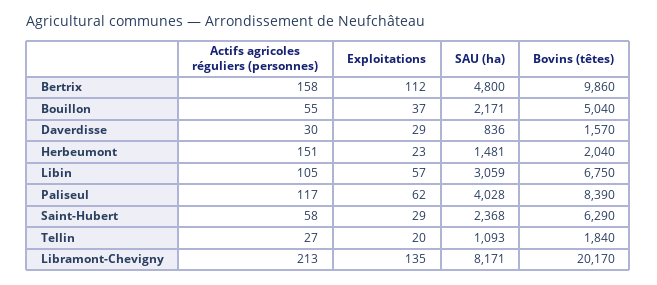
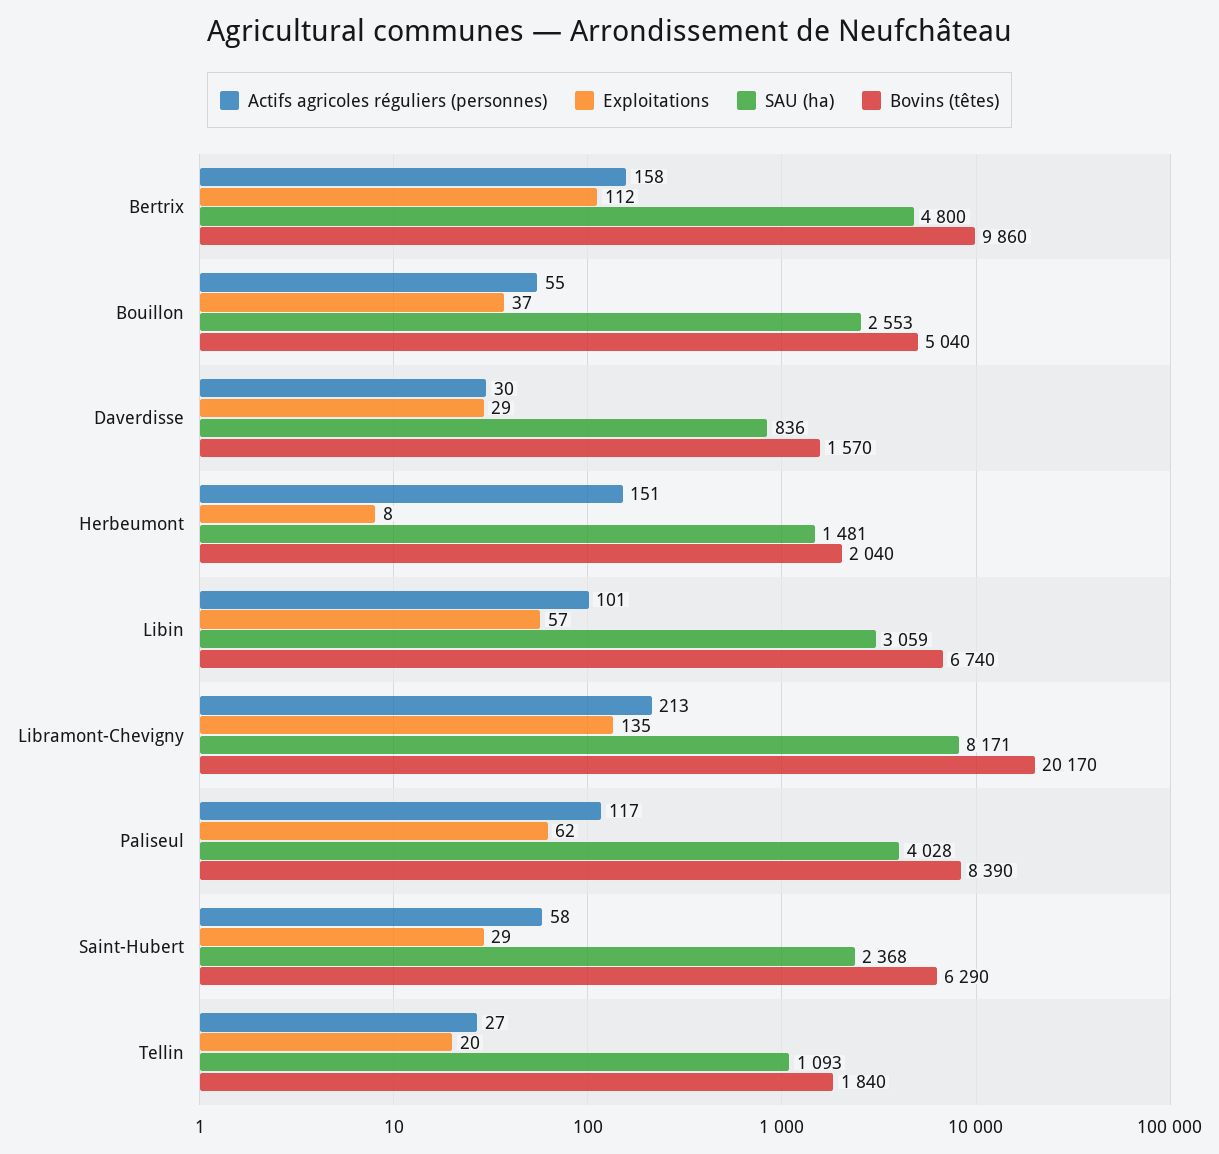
SAU (ha), Bouillon: 2171 -> 2553
Exploitations, Herbeumont: 23 -> 8
Actifs agricoles réguliers (personnes), Libin: 105 -> 101
Bovins (têtes), Libin: 6750 -> 6740

